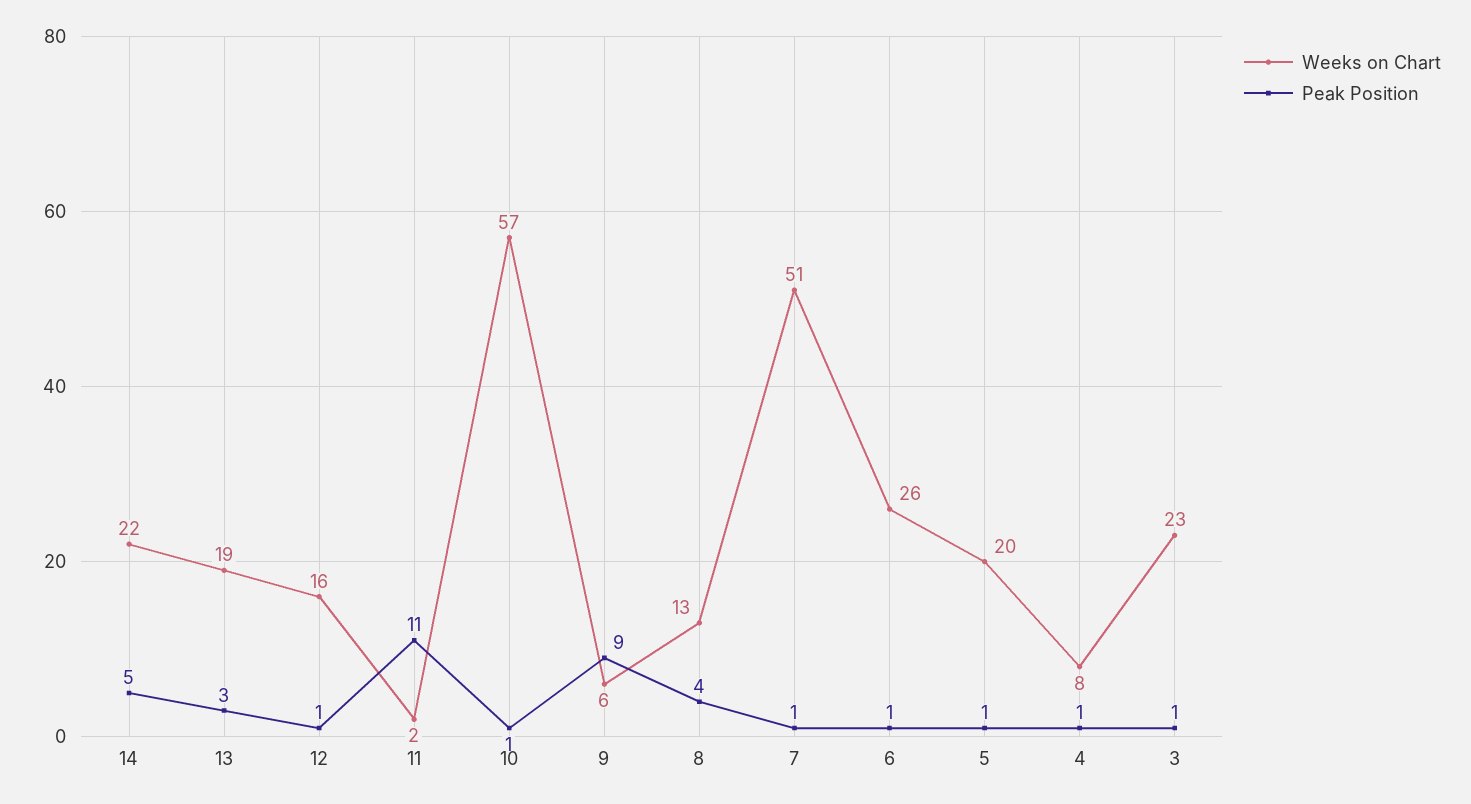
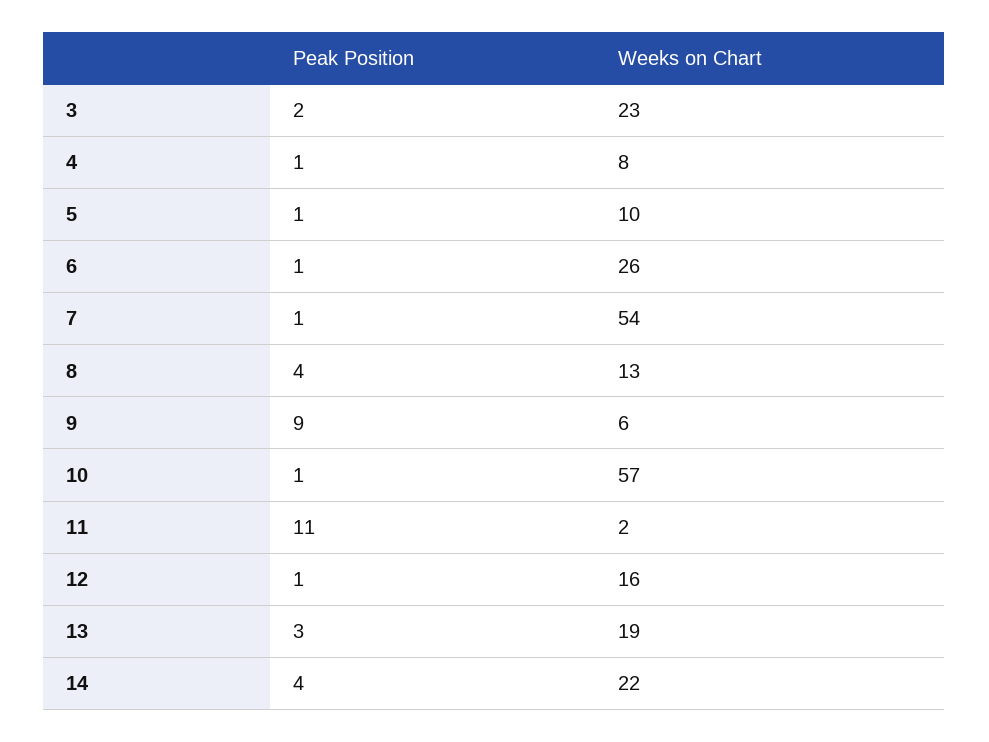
Peak Position, 14: 5 -> 4
Weeks on Chart, 7: 51 -> 54
Weeks on Chart, 5: 20 -> 10
Peak Position, 3: 1 -> 2

